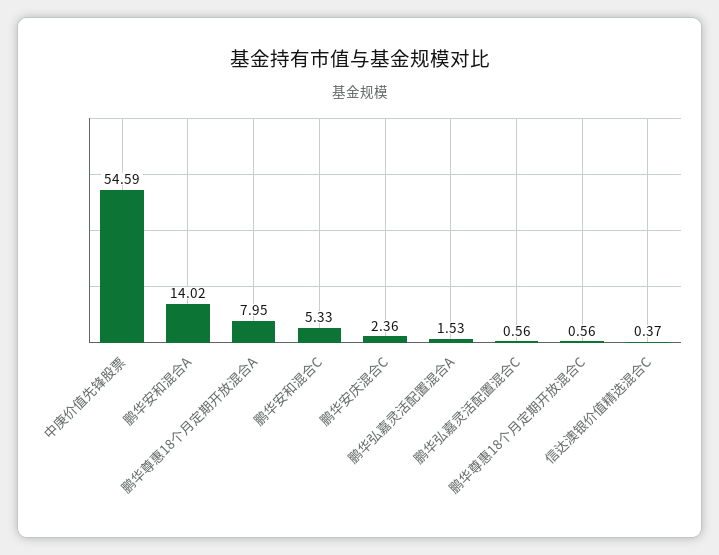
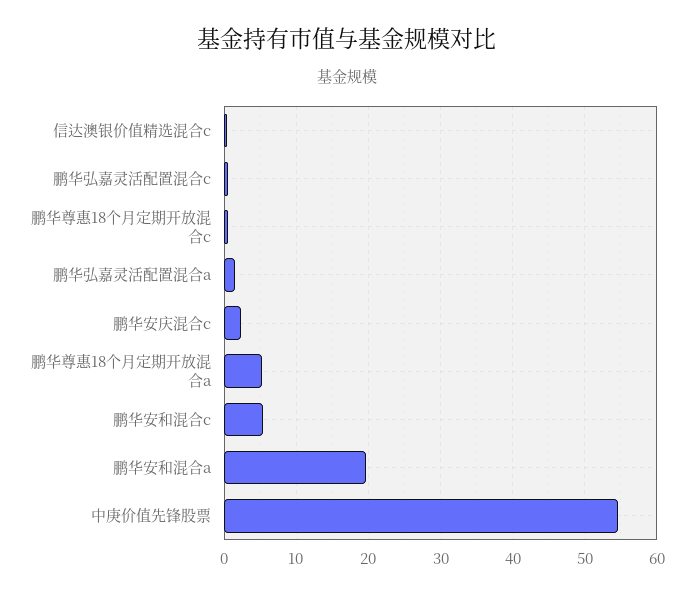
鹏华安和混合A: 14.02 -> 20
鹏华尊惠18个月定期开放混合A: 7.95 -> 5

